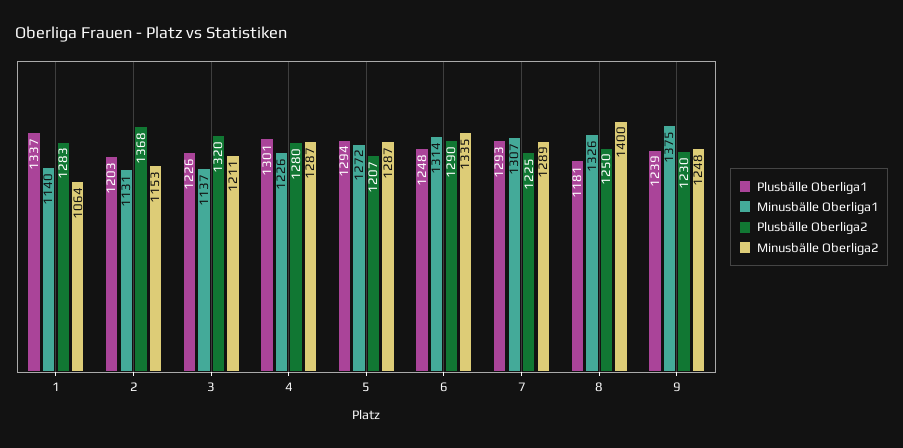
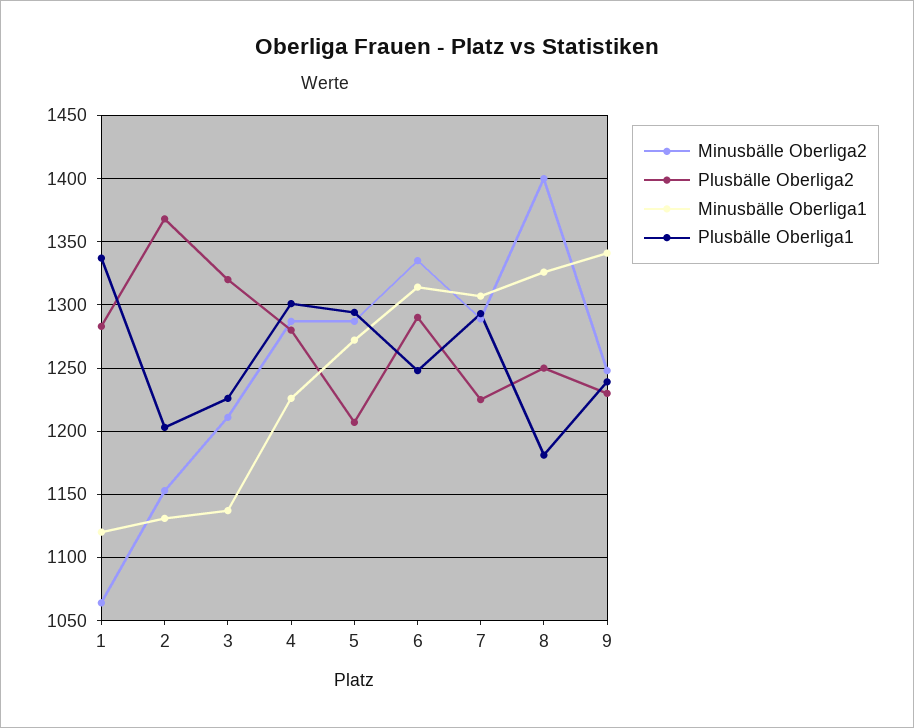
Minusbälle Oberliga1, 1: 1140 -> 1120
Minusbälle Oberliga1, 9: 1375 -> 1340

